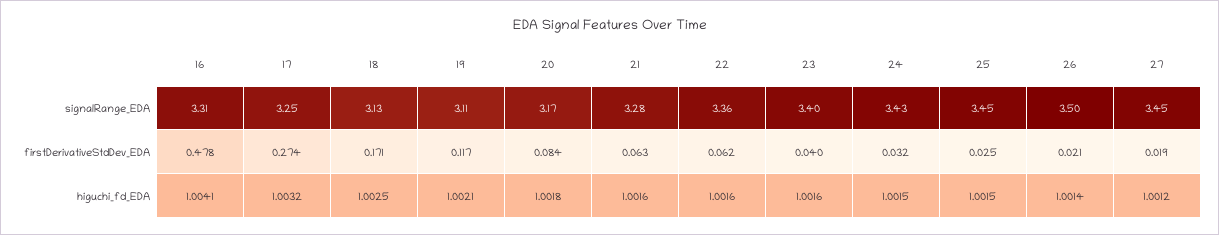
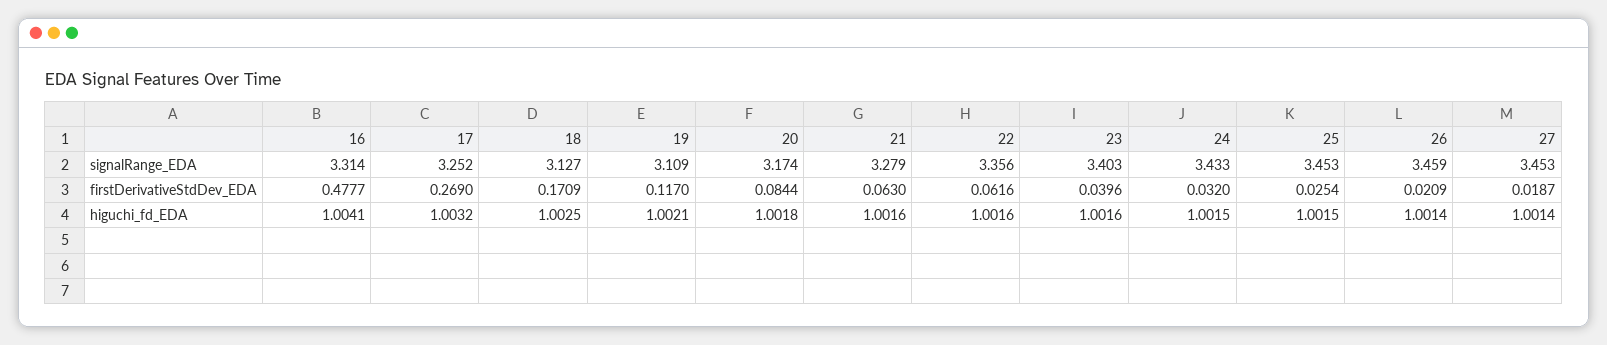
26, signalRange_EDA: 3.5 -> 3.459
17, firstDerivativeStdDev_EDA: 0.274 -> 0.269
27, higuchi_fd_EDA: 1.0012 -> 1.0014

